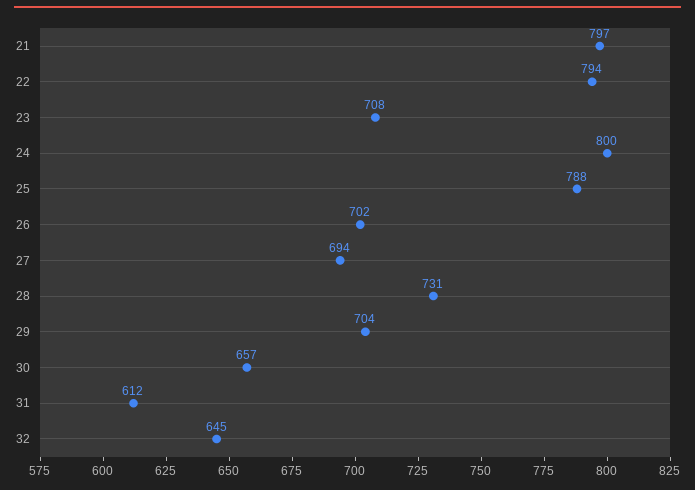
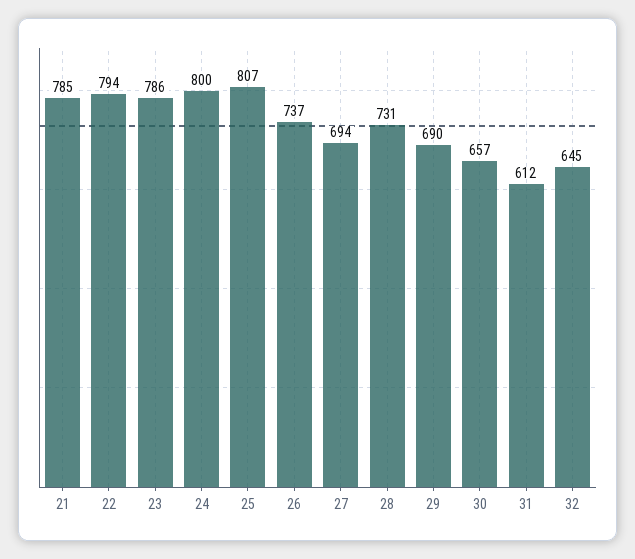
21: 797 -> 785
23: 708 -> 786
25: 788 -> 807
26: 702 -> 737
29: 704 -> 690

